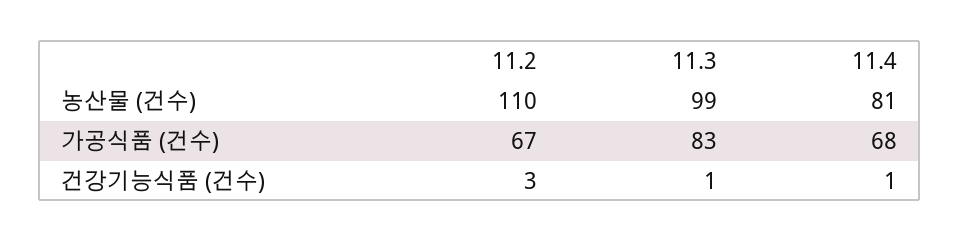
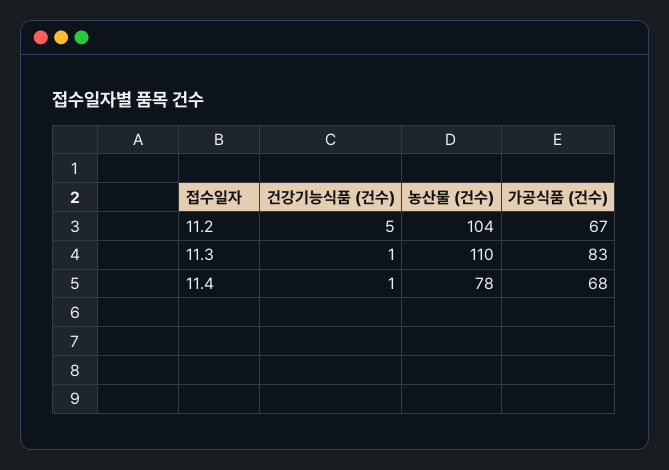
11.2, 농산물 (건수): 110 -> 104
11.3, 농산물 (건수): 99 -> 110
11.4, 농산물 (건수): 81 -> 78
11.2, 건강기능식품 (건수): 3 -> 5

